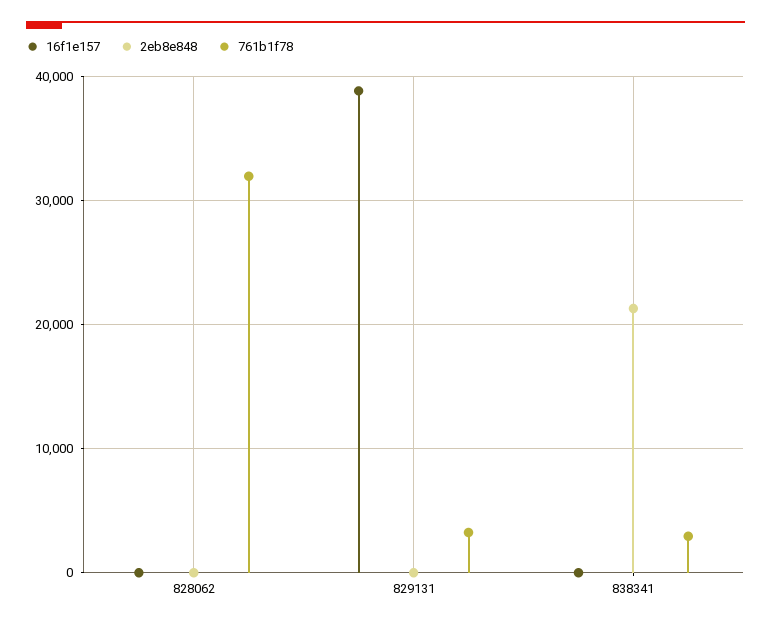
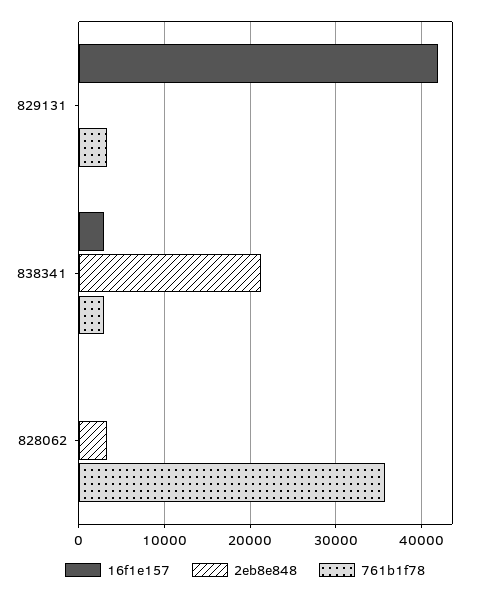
2eb8e848, 828062: 0 -> 3000
761b1f78, 828062: 32000 -> 36000
16f1e157, 829131: 39000 -> 42000
16f1e157, 838341: 0 -> 3000

